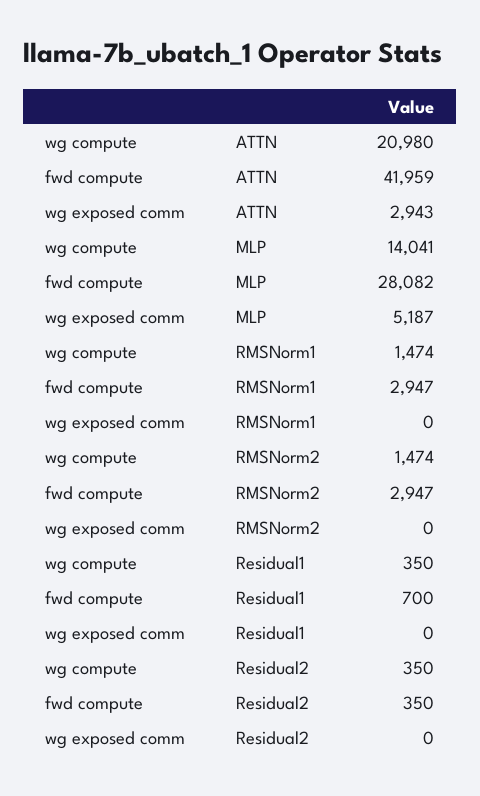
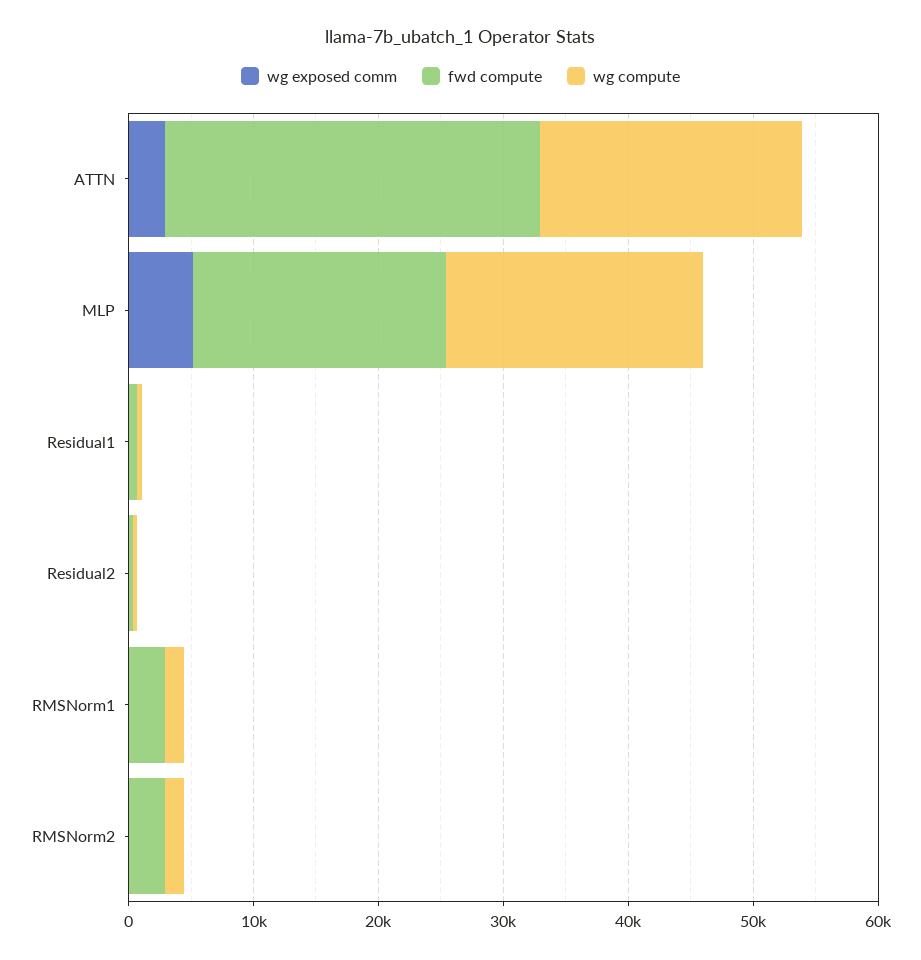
fwd compute, ATTN: 41959 -> 30000
wg compute, MLP: 14041 -> 20000
fwd compute, MLP: 28082 -> 20000

